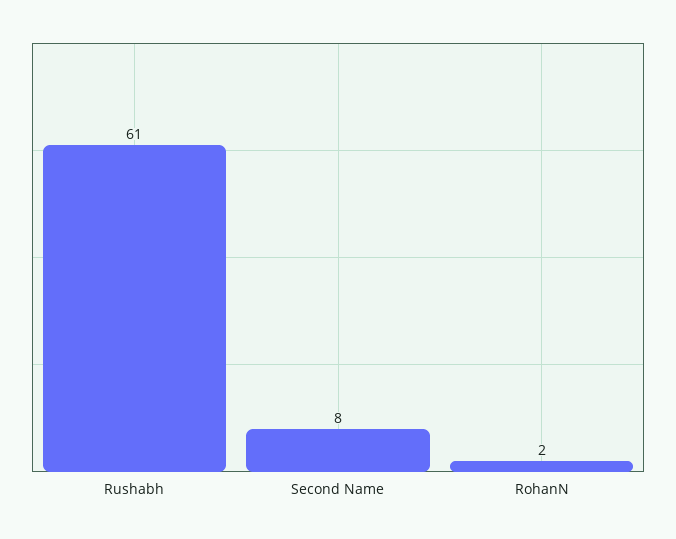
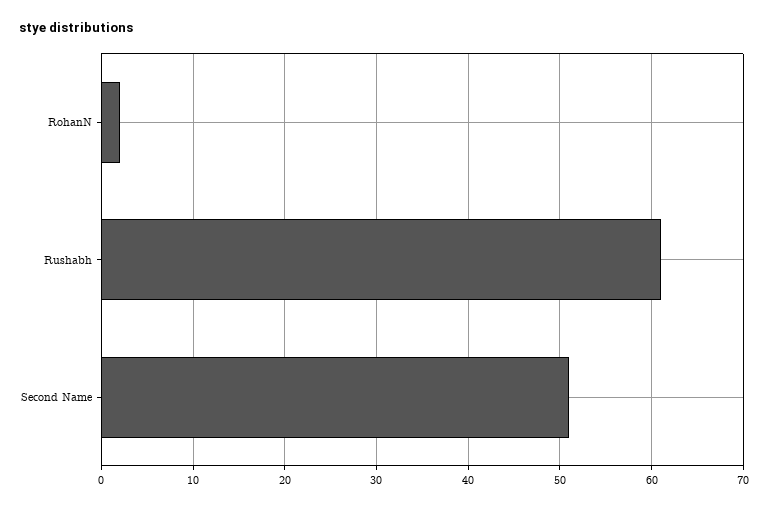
Second Name: 8 -> 51

